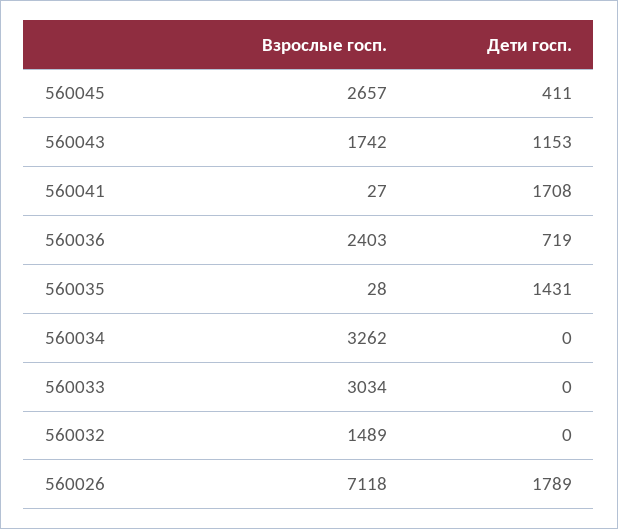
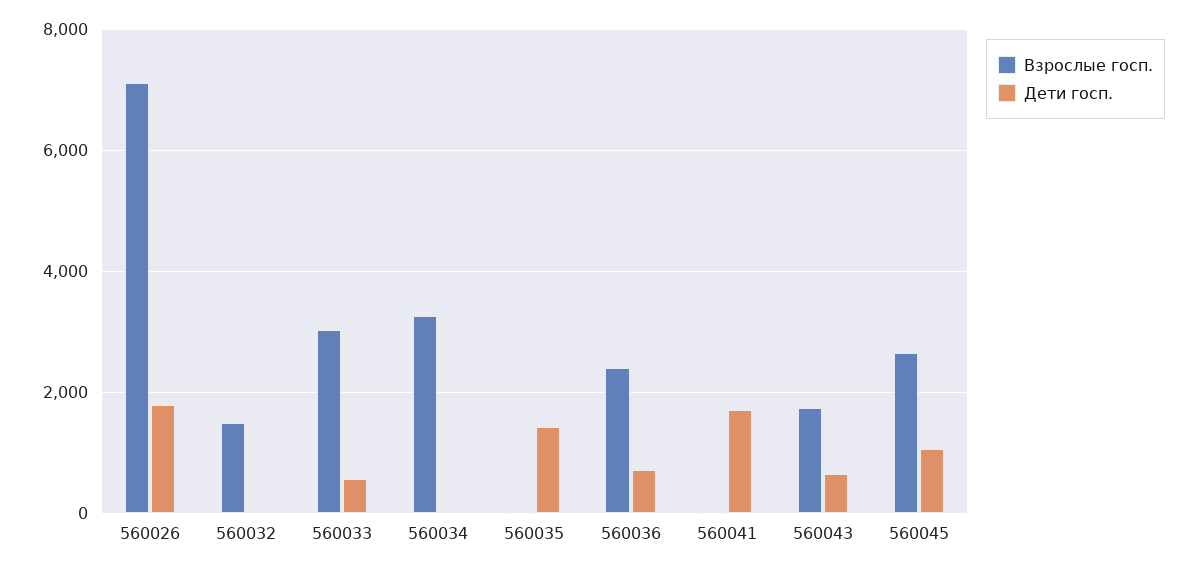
Дети госп., 560045: 411 -> 1000
Дети госп., 560043: 1153 -> 600
Дети госп., 560033: 0 -> 600

